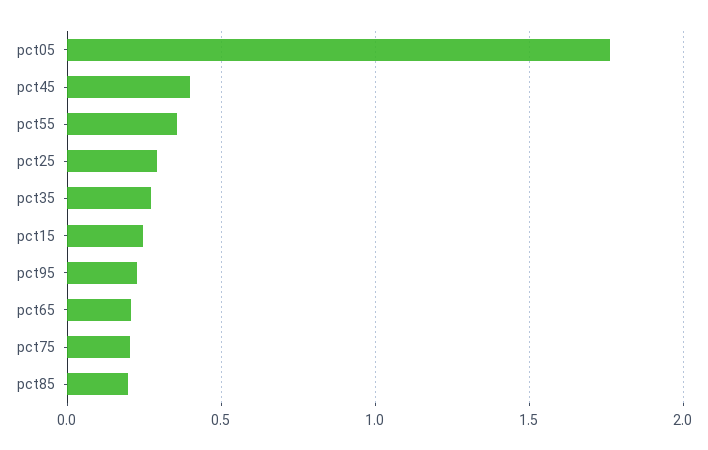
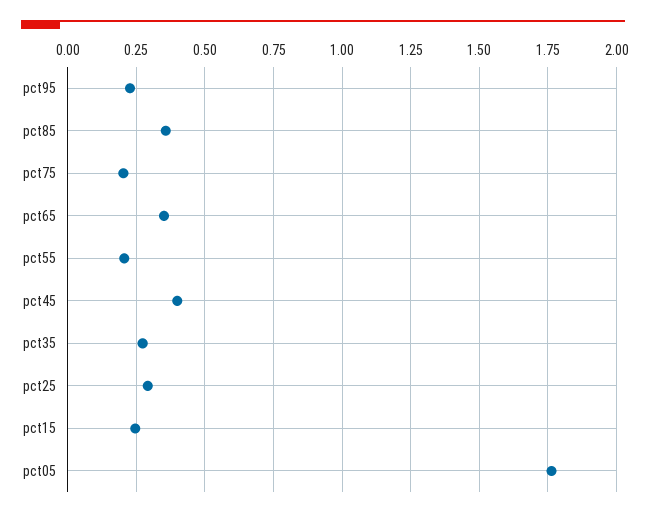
pct55: 0.35 -> 0.2
pct65: 0.2 -> 0.35
pct85: 0.2 -> 0.35

